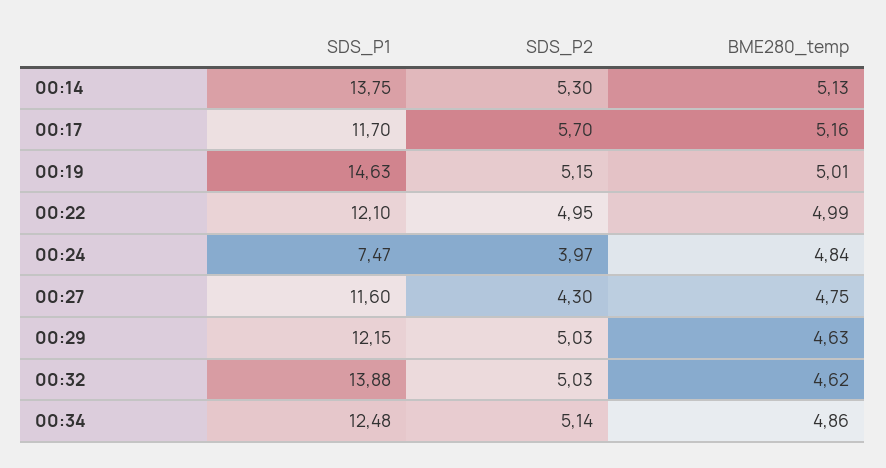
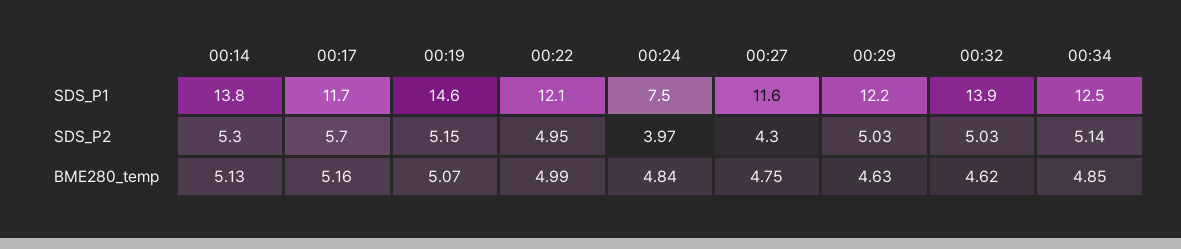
BME280_temp, 00:19: 5.01 -> 5.07
BME280_temp, 00:34: 4.86 -> 4.85

